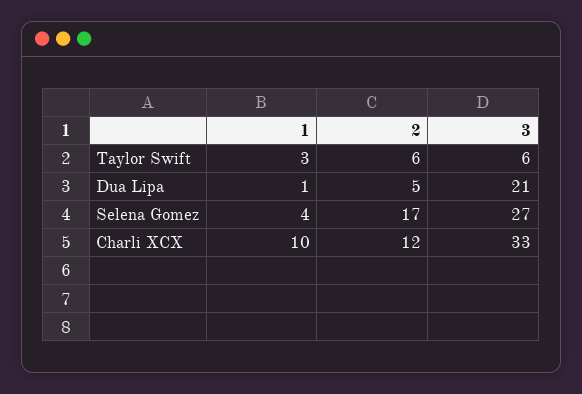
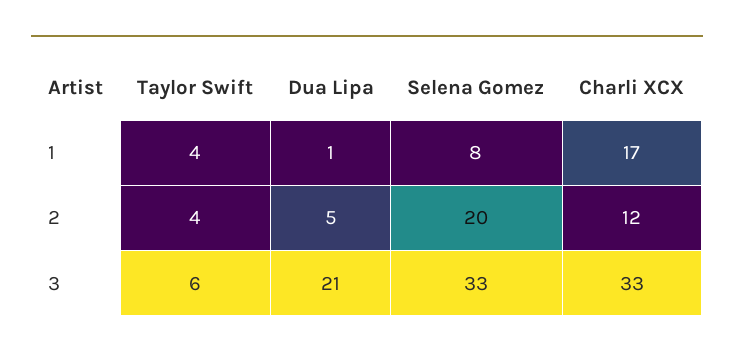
1, Taylor Swift: 3 -> 4
2, Taylor Swift: 6 -> 4
1, Selena Gomez: 4 -> 8
2, Selena Gomez: 17 -> 20
3, Selena Gomez: 27 -> 33
1, Charli XCX: 10 -> 17

